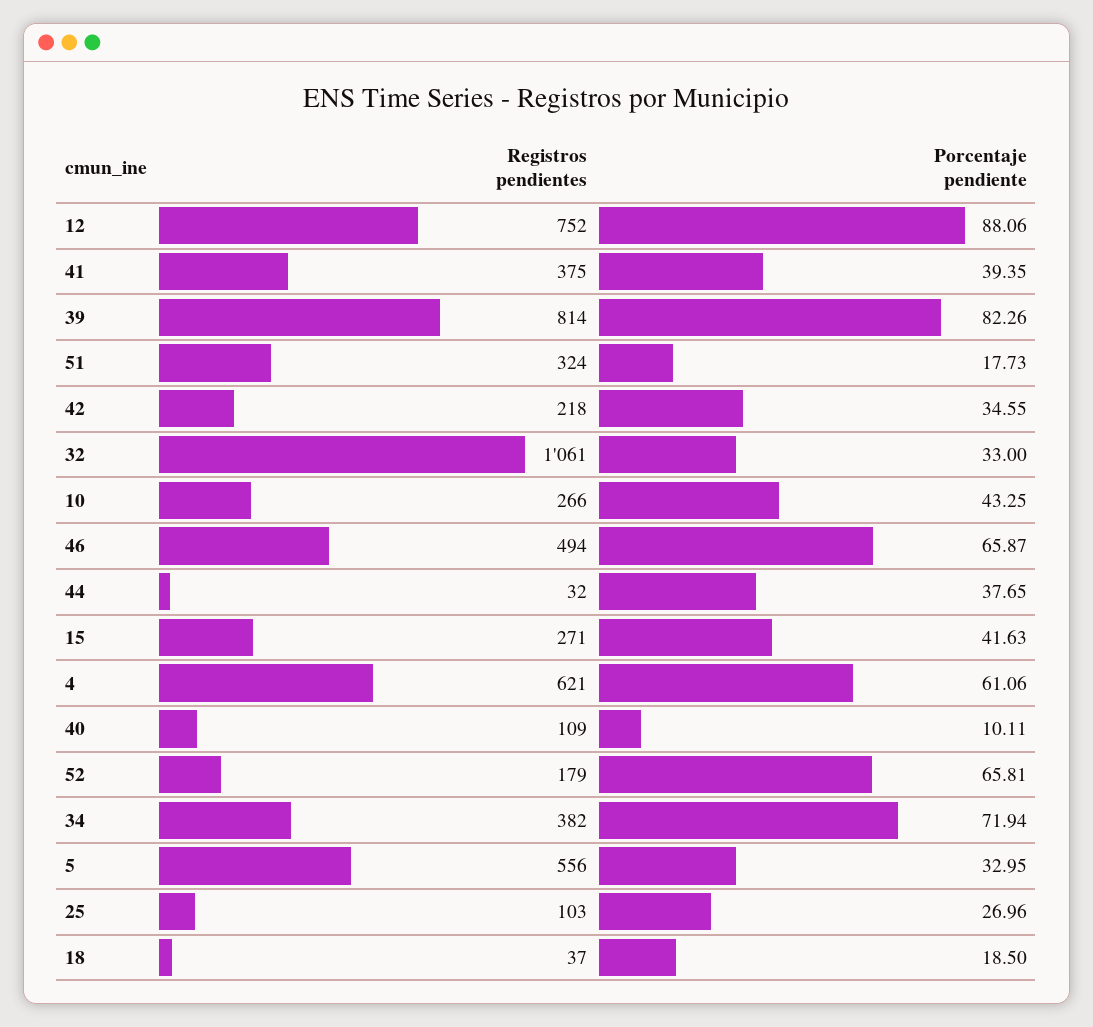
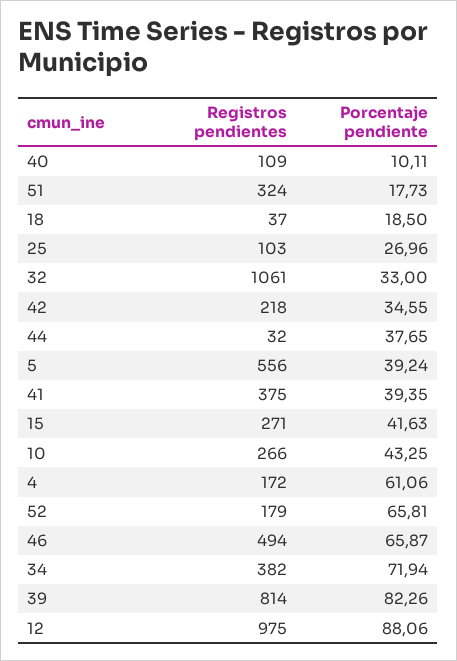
Registros pendientes, 12: 752 -> 975
Registros pendientes, 4: 621 -> 172
Porcentaje pendiente, 5: 32.95 -> 39.24

